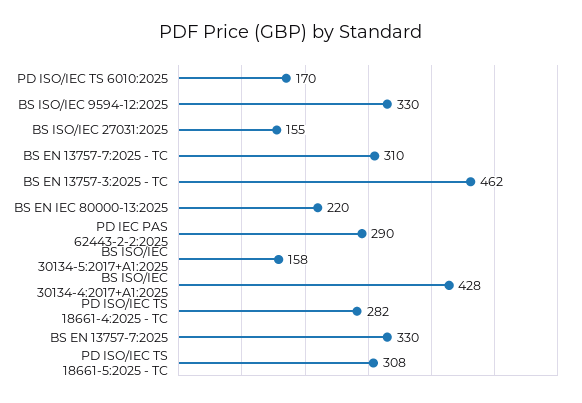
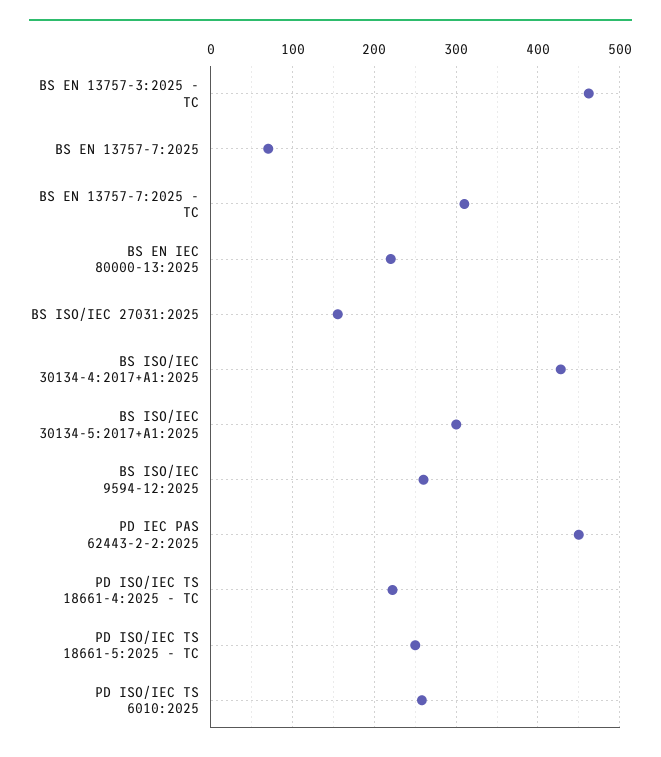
PD ISO/IEC TS 6010:2025: 170 -> 260
BS ISO/IEC 9594-12:2025: 330 -> 260
PD IEC PAS 62443-2-2:2025: 290 -> 450
BS ISO/IEC 30134-5:2017+A1:2025: 158 -> 300
PD ISO/IEC TS 18661-4:2025 - TC: 282 -> 220
BS EN 13757-7:2025: 330 -> 70
PD ISO/IEC TS 18661-5:2025 - TC: 308 -> 250

